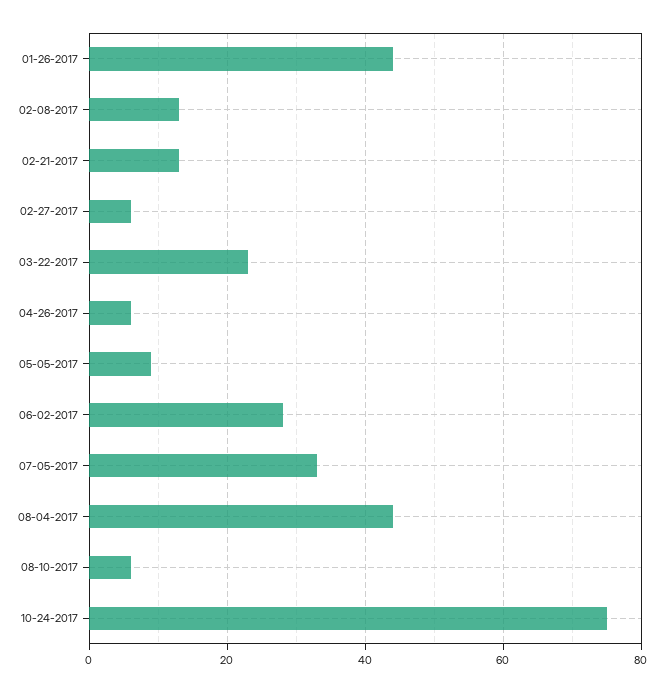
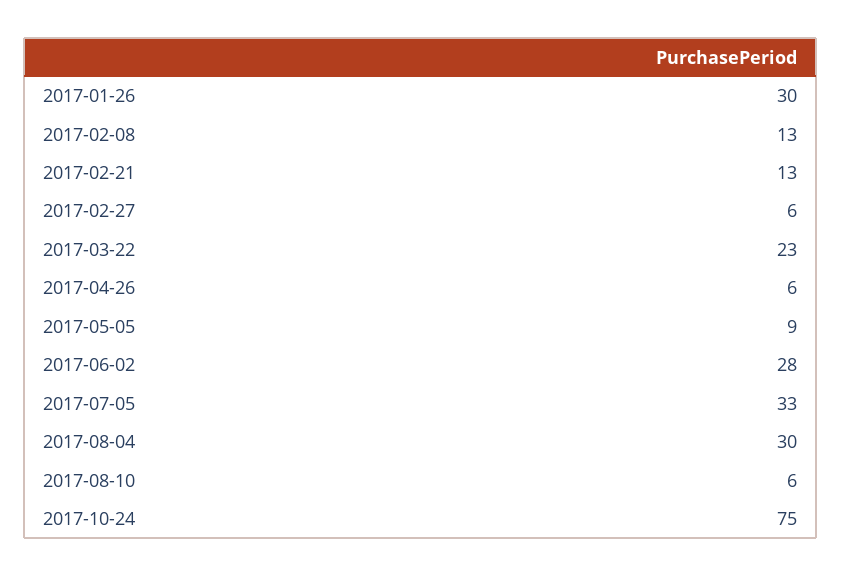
01-26-2017: 45 -> 30
08-04-2017: 45 -> 30

